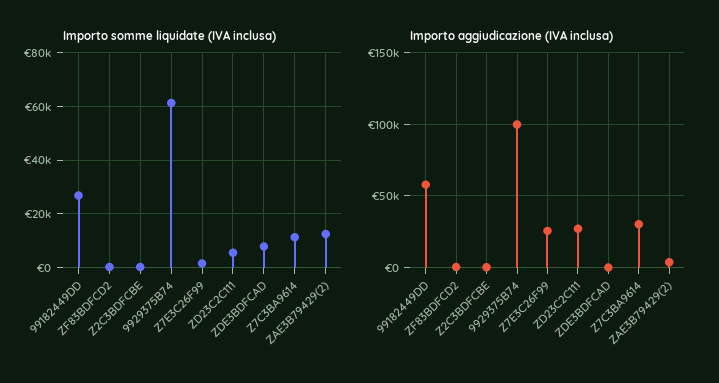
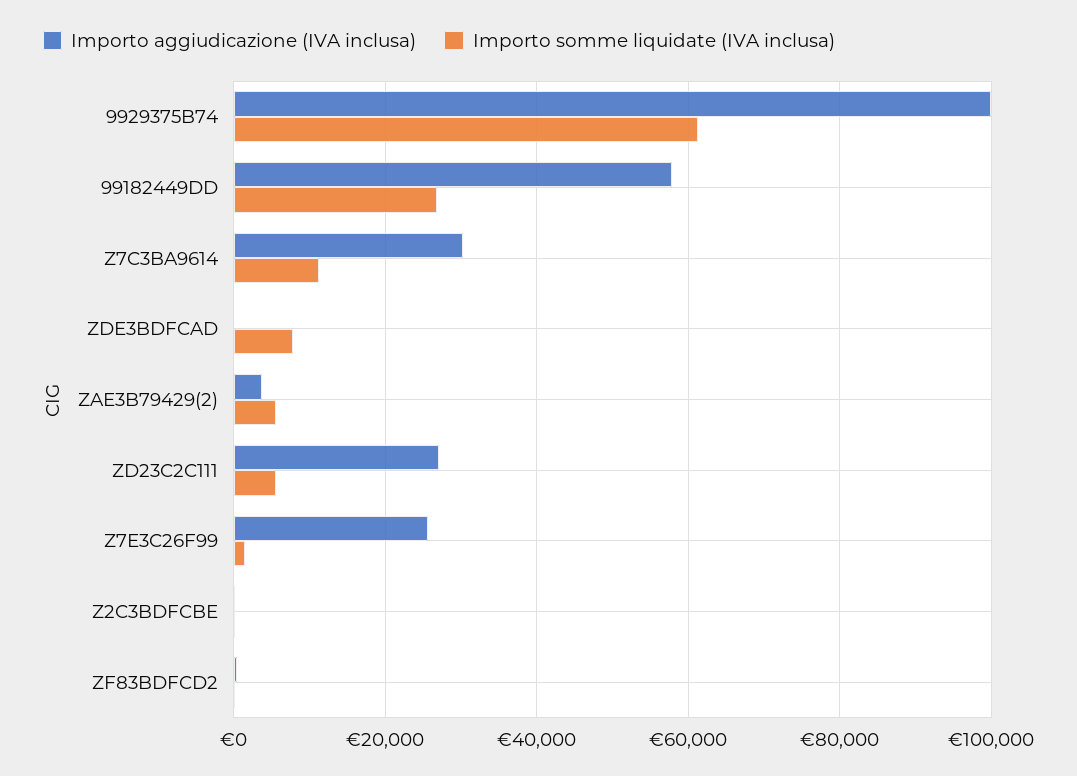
Importo somme liquidate (IVA inclusa), ZAE3B79429(2): 12500 -> 6000

